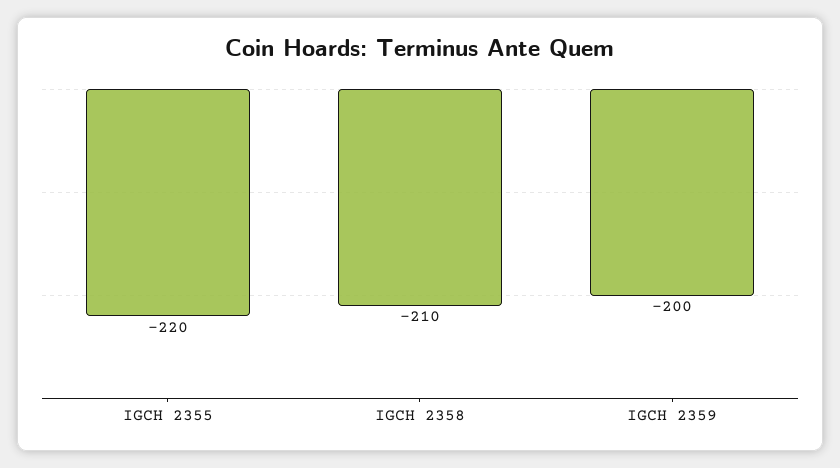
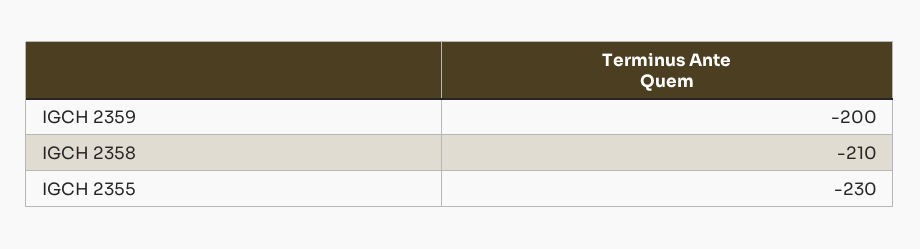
IGCH 2355: -220 -> -230

